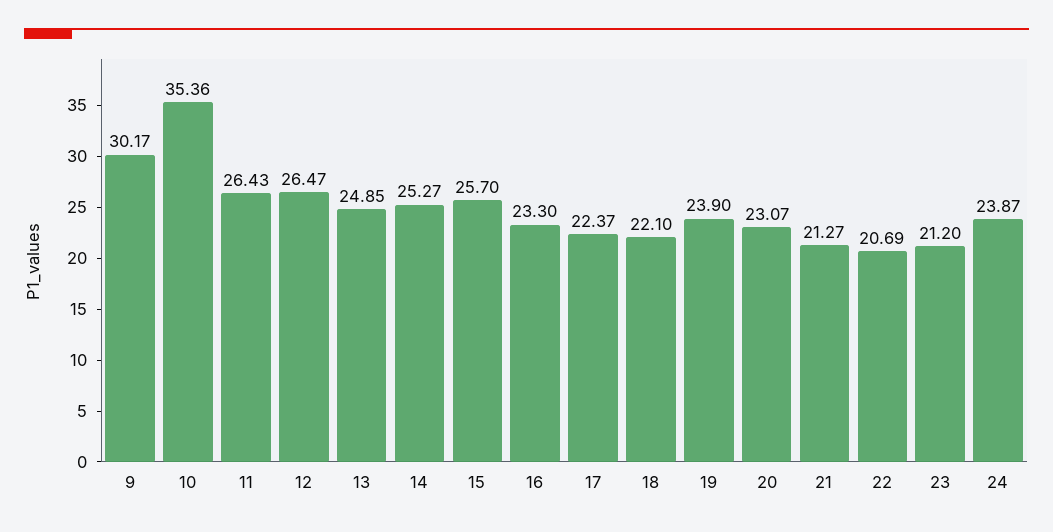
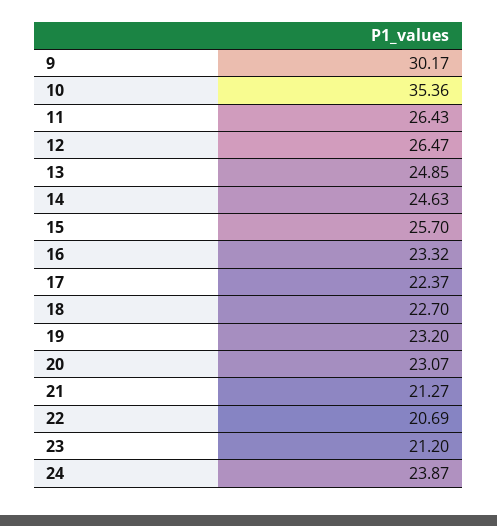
14: 25.27 -> 24.63
16: 23.3 -> 23.32
18: 22.1 -> 22.7
19: 23.9 -> 23.2

